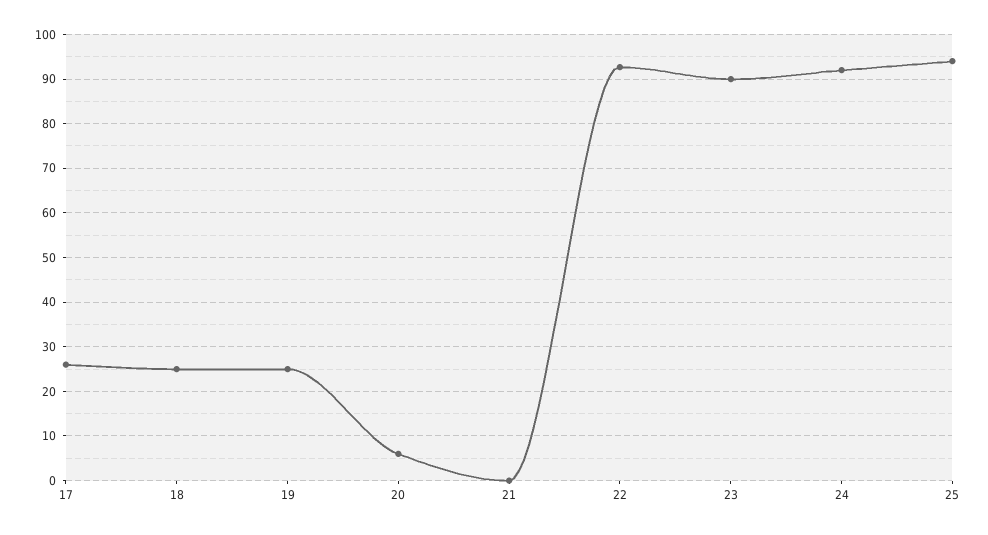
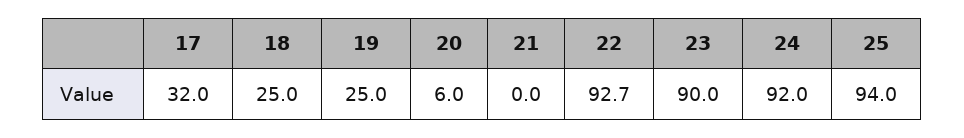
17: 26 -> 32

